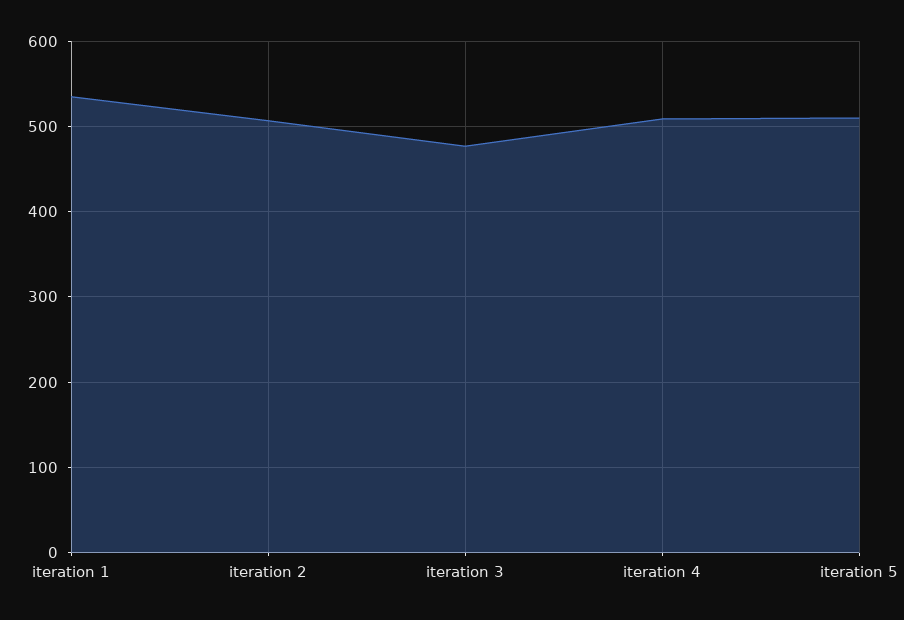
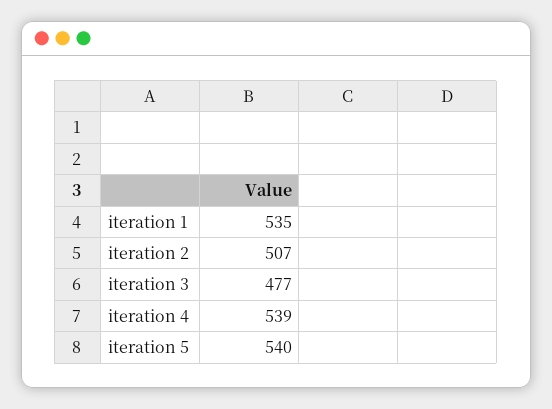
iteration 4: 510 -> 539
iteration 5: 510 -> 540

